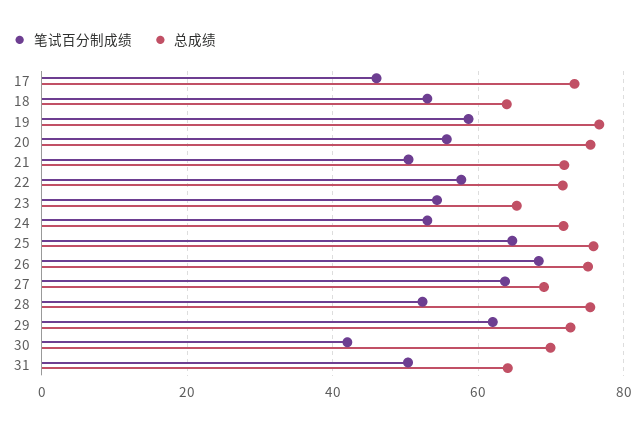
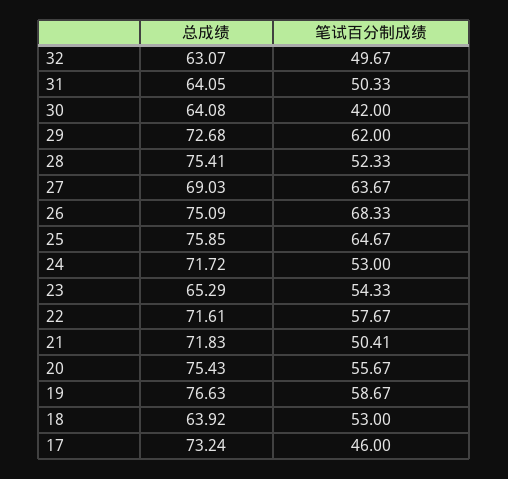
总成绩, 30: 70 -> 64.08
总成绩, 32: none -> 63.07
笔试百分制成绩, 32: none -> 49.67

